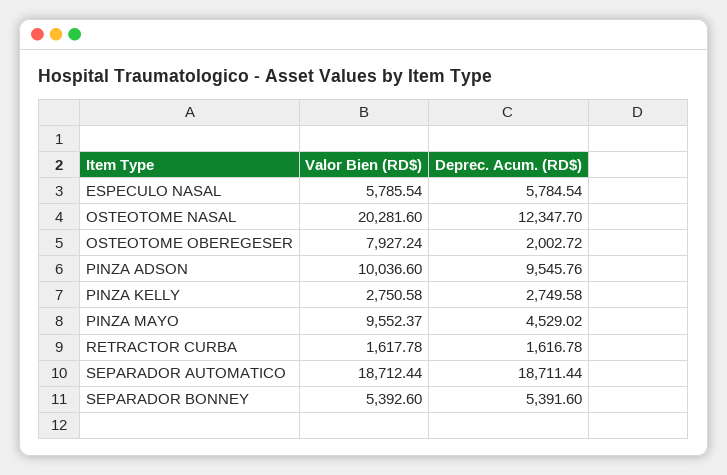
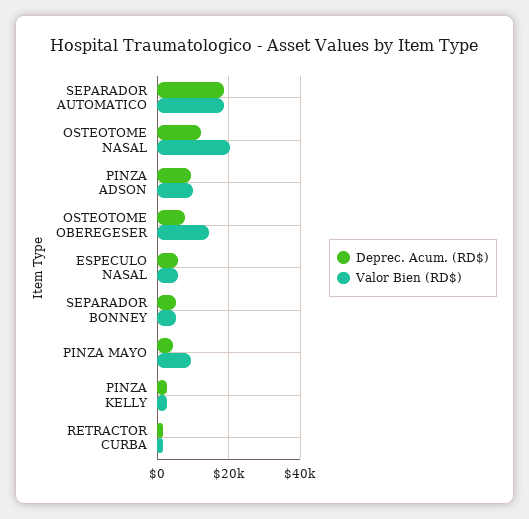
Valor Bien (RD$), OSTEOTOME OBEREGESER: 7927.24 -> 14000
Deprec. Acum. (RD$), OSTEOTOME OBEREGESER: 2002.72 -> 8000

